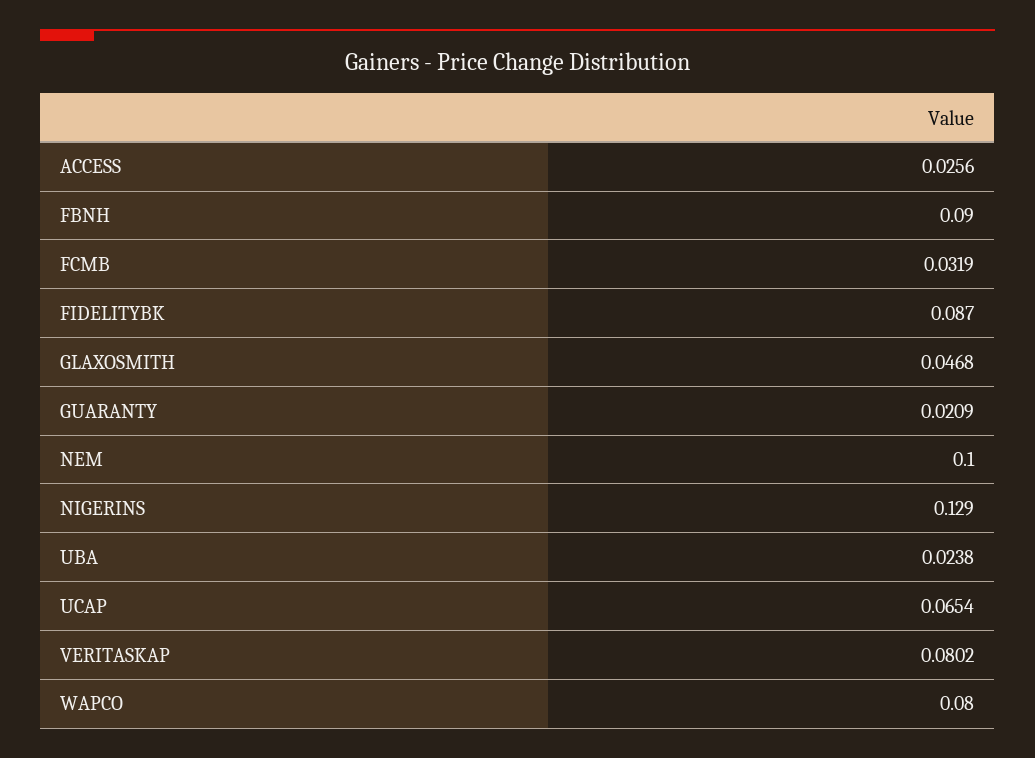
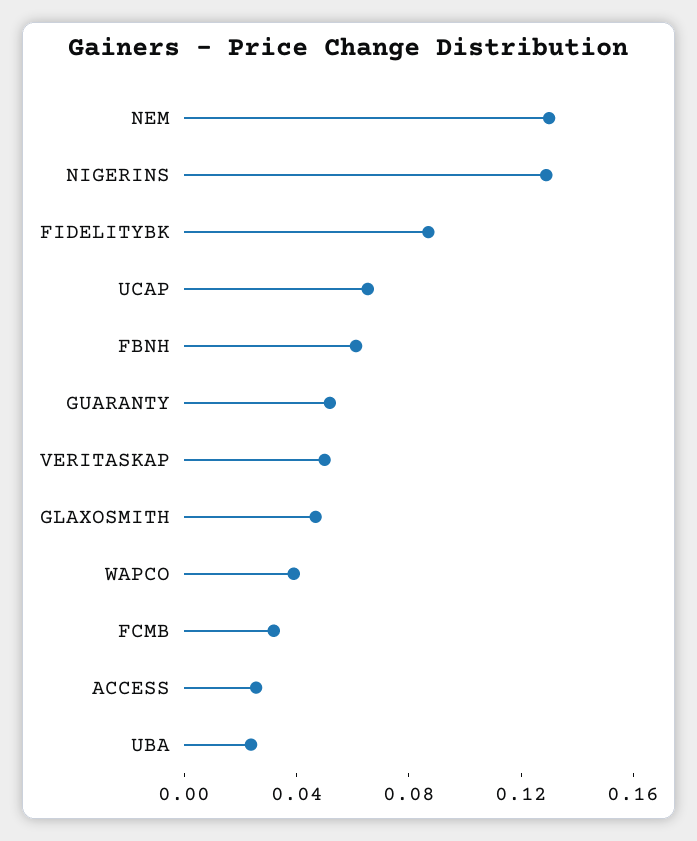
FBNH: 0.09 -> 0.06
GUARANTY: 0.0209 -> 0.05
NEM: 0.1 -> 0.13
VERITASKAP: 0.0802 -> 0.05
WAPCO: 0.08 -> 0.04

